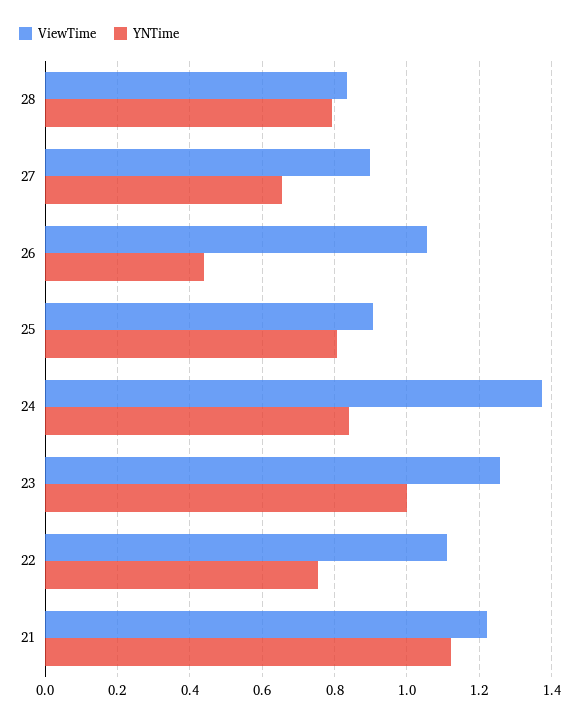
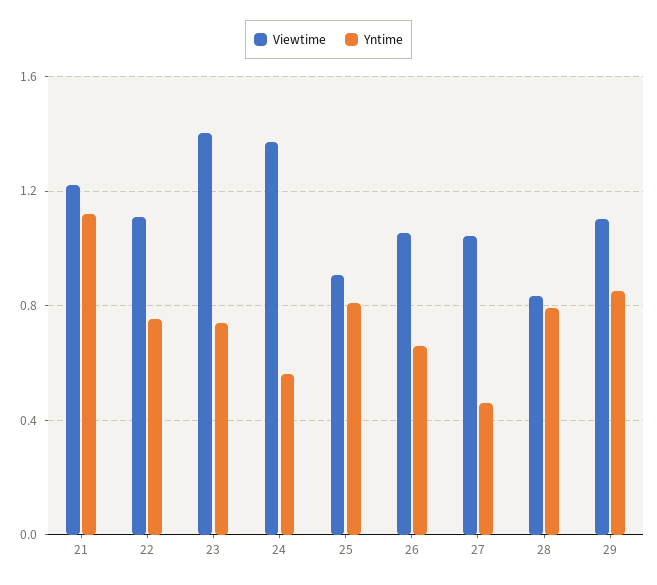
ViewTime, 27: 0.9 -> 1.05
YNTime, 27: 0.66 -> 0.45
YNTime, 26: 0.44 -> 0.65
YNTime, 24: 0.84 -> 0.55
ViewTime, 23: 1.26 -> 1.4
YNTime, 23: 1 -> 0.75
ViewTime, 29: none -> 1.1
YNTime, 29: none -> 0.85

